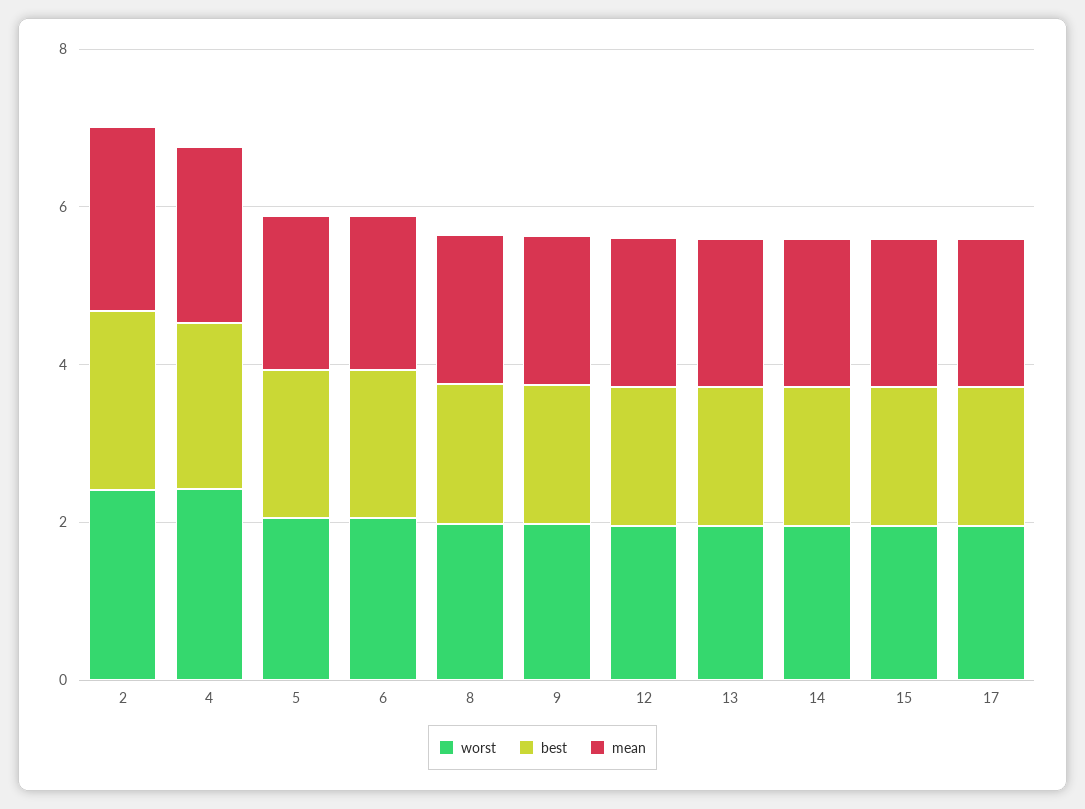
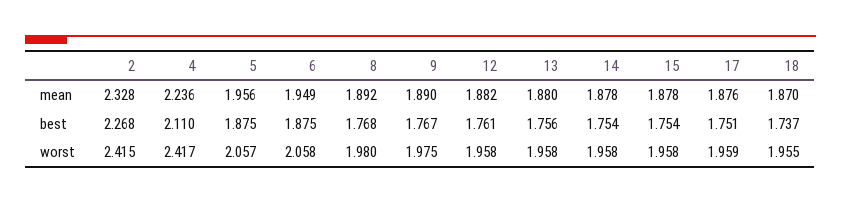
mean, 18: none -> 1.87
best, 18: none -> 1.737
worst, 18: none -> 1.955

